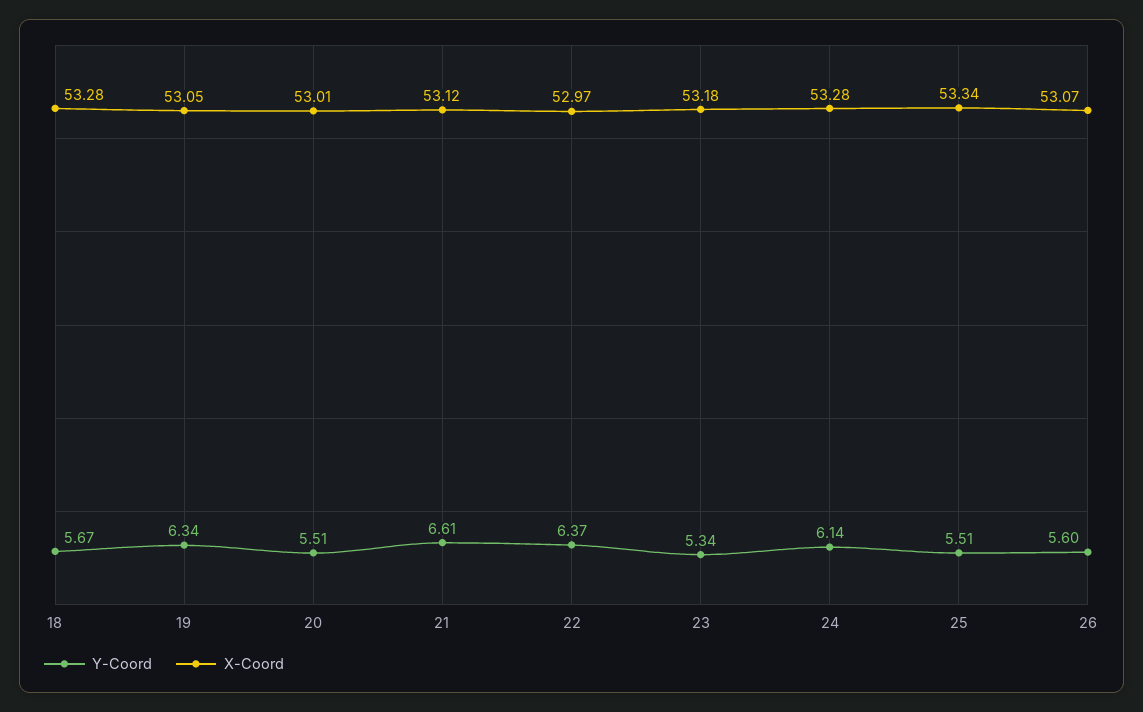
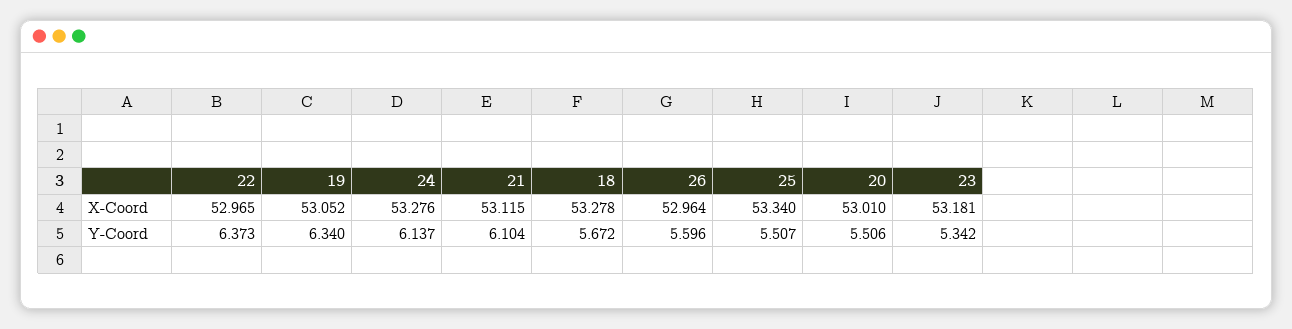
Y-Coord, 21: 6.61 -> 6.104
X-Coord, 26: 53.07 -> 52.964

